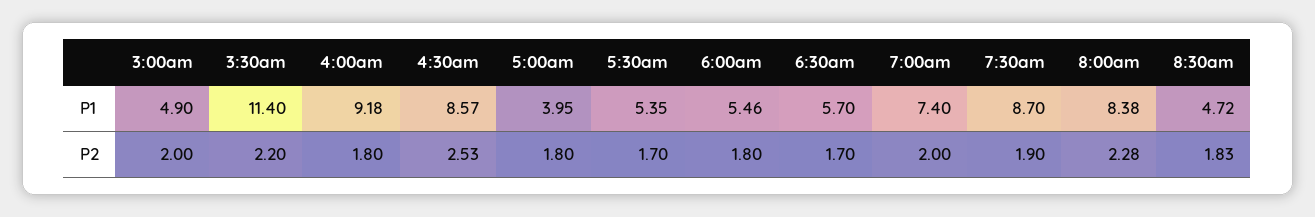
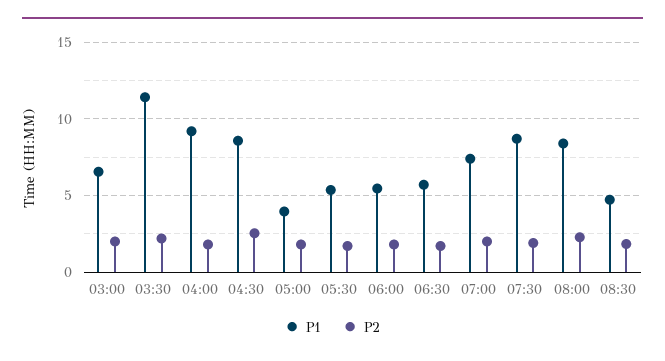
P1, 3:00am: 4.9 -> 6.5

